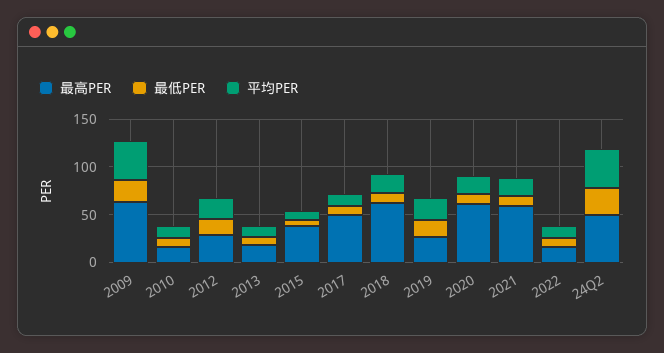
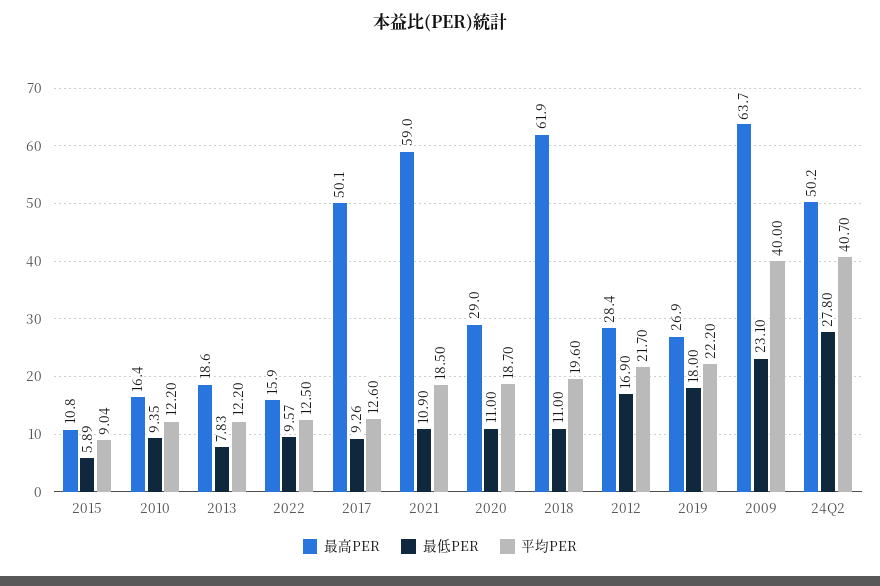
最高PER, 2015: 40 -> 10.8
最高PER, 2020: 60 -> 29

